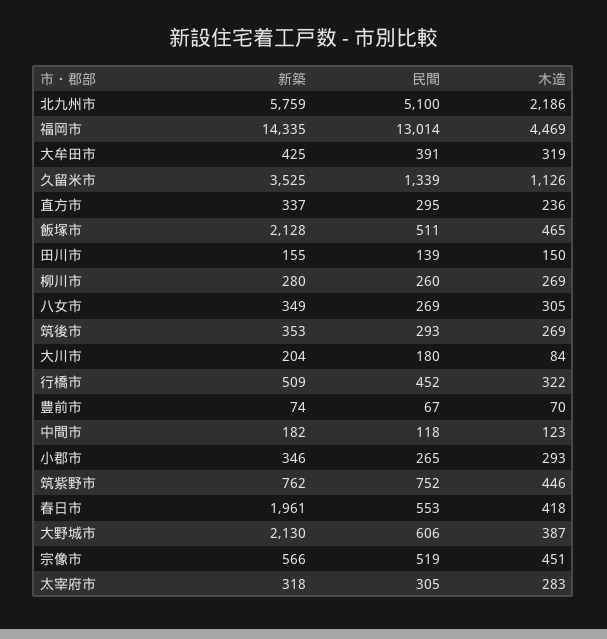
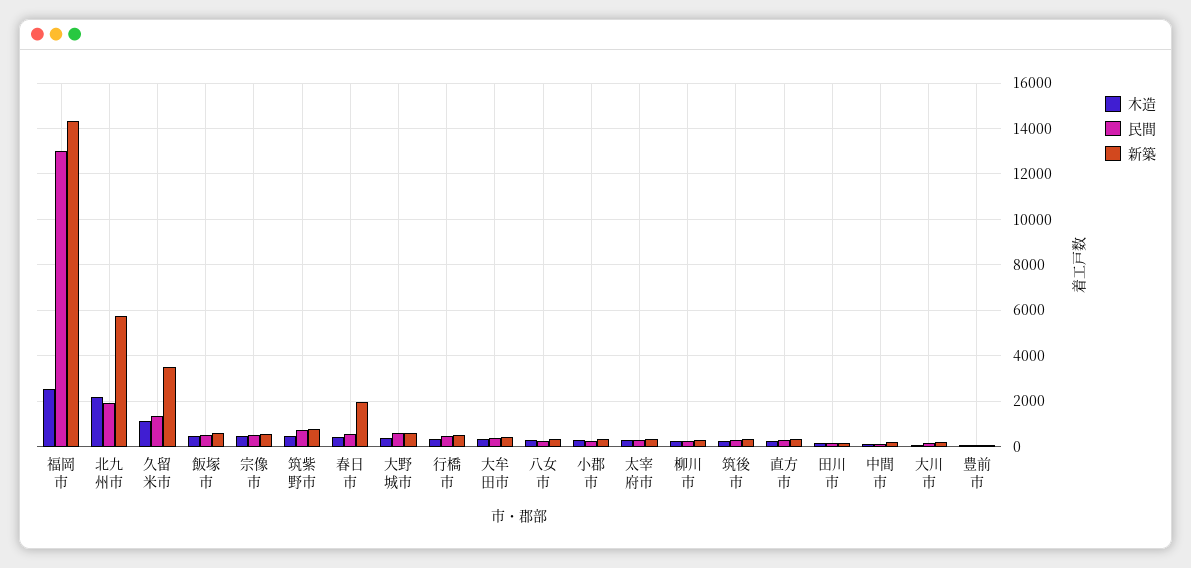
民間, 北九州市: 5100 -> 2000
木造, 福岡市: 4469 -> 2500
新築, 飯塚市: 2128 -> 500
新築, 大野城市: 2130 -> 500

